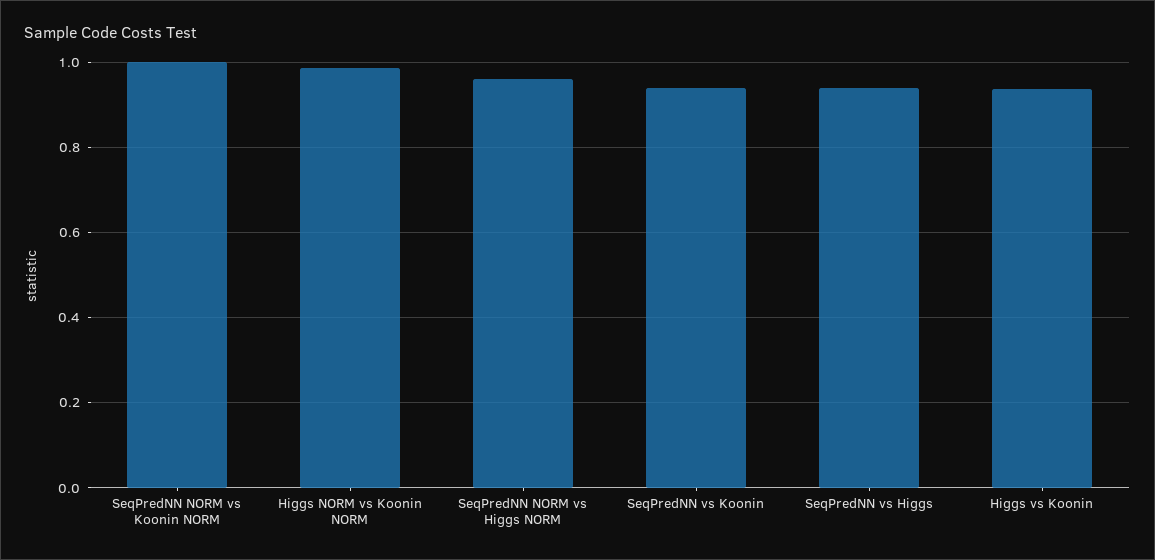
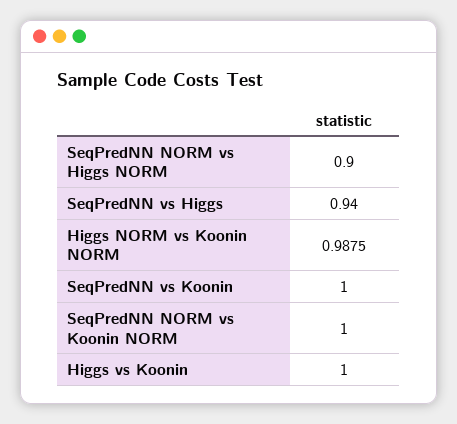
SeqPredNN NORM vs Higgs NORM: 0.96 -> 0.9
SeqPredNN vs Koonin: 0.94 -> 1
Higgs vs Koonin: 0.94 -> 1

